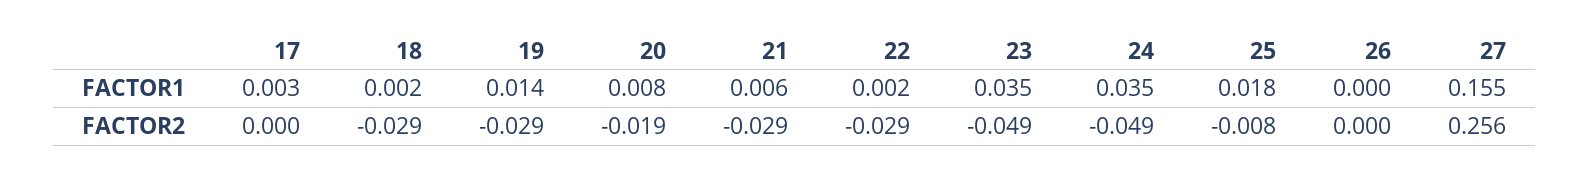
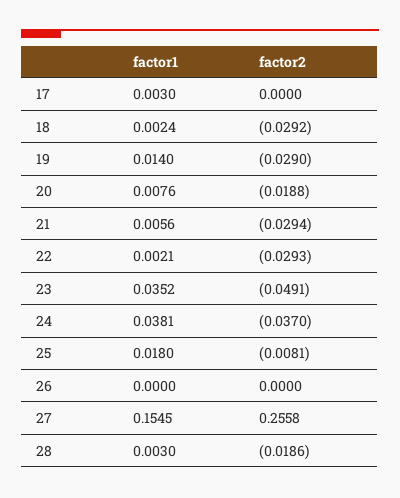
24, FACTOR1: 0.035 -> 0.0381
24, FACTOR2: -0.049 -> -0.037
28, FACTOR1: none -> 0.003
28, FACTOR2: none -> -0.0186

